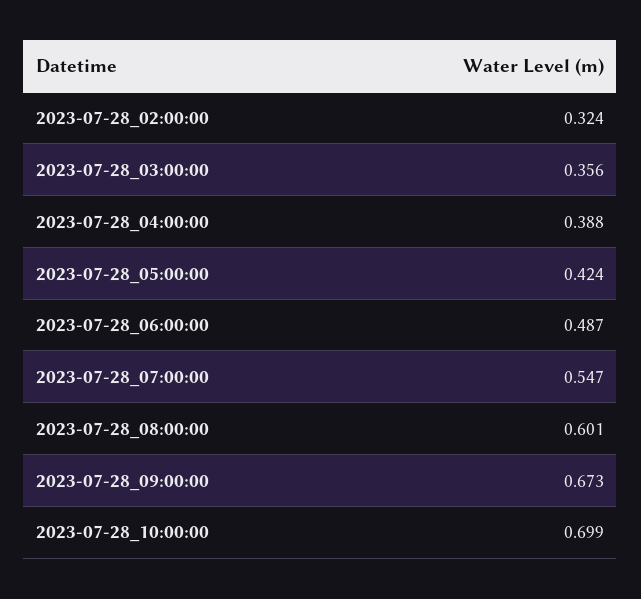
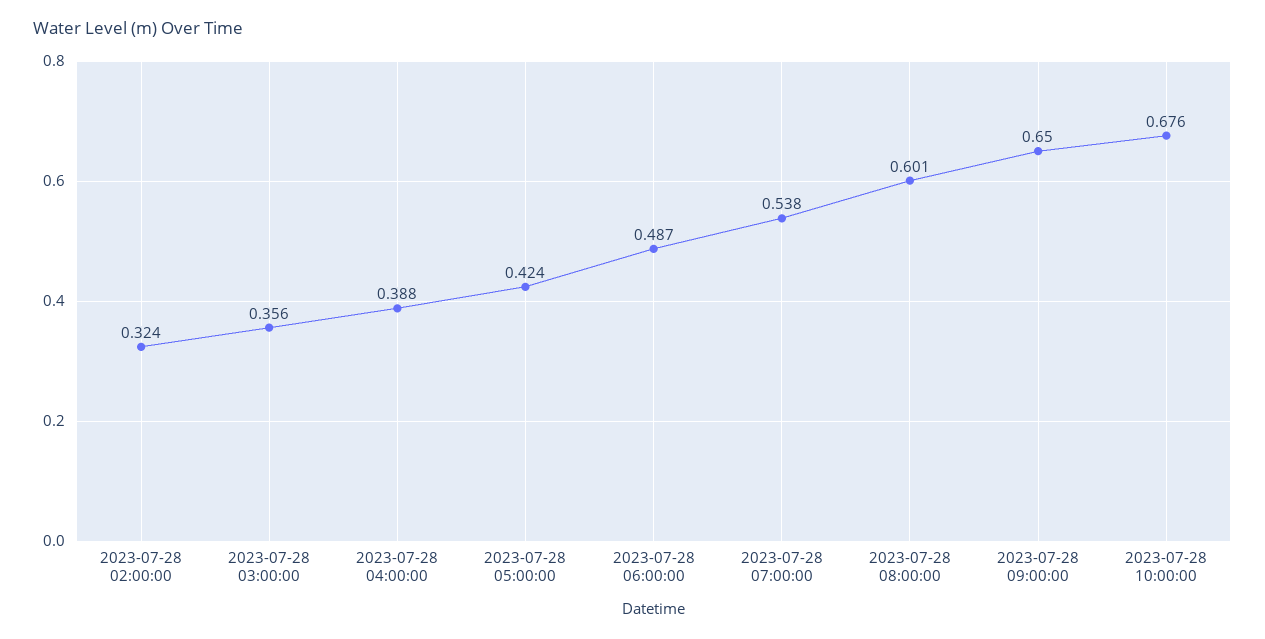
2023-07-28_07:00:00: 0.547 -> 0.538
2023-07-28_09:00:00: 0.673 -> 0.65
2023-07-28_10:00:00: 0.699 -> 0.676

